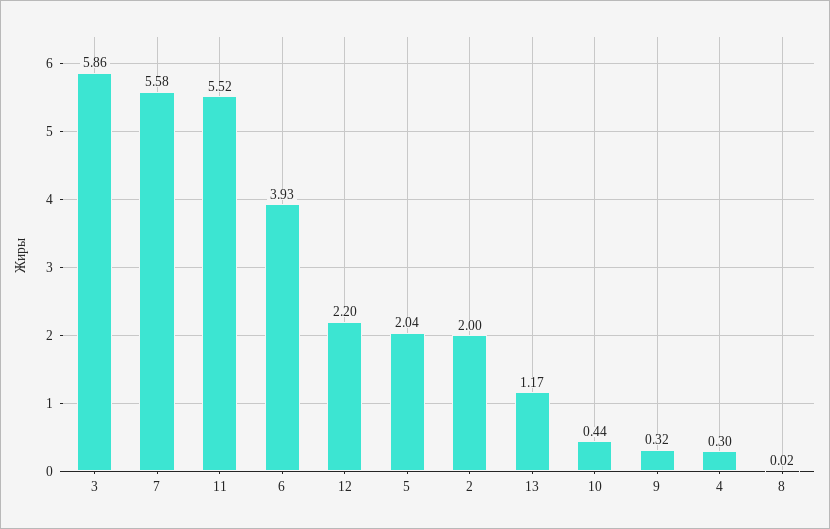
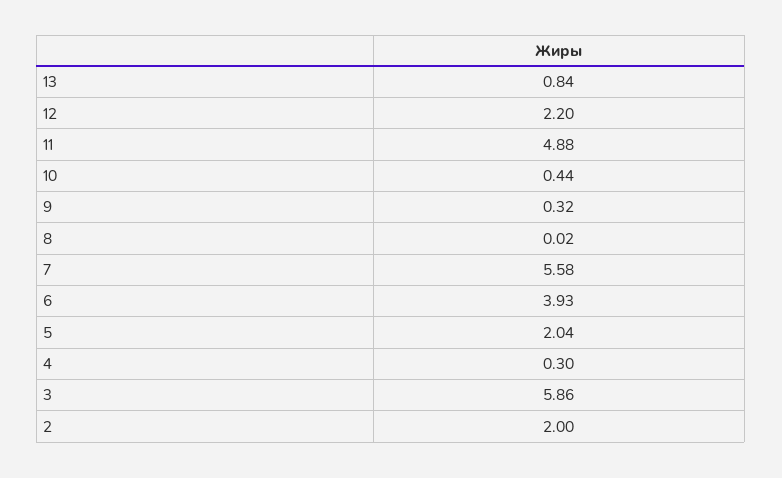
11: 5.52 -> 4.88
13: 1.17 -> 0.84

